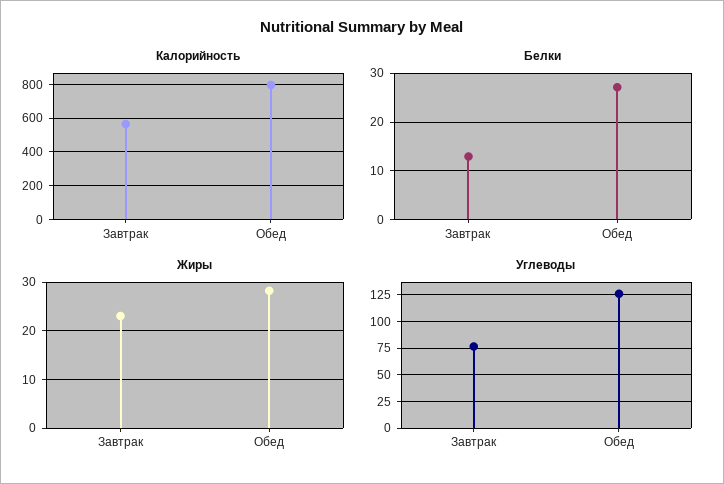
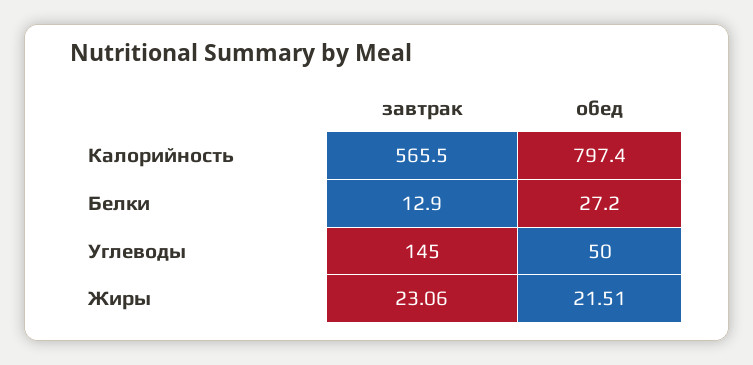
Жиры, Обед: 28 -> 21.51
Углеводы, Завтрак: 75 -> 145
Углеводы, Обед: 125 -> 50

